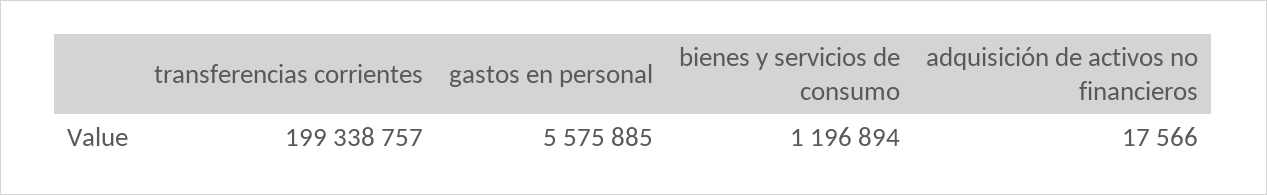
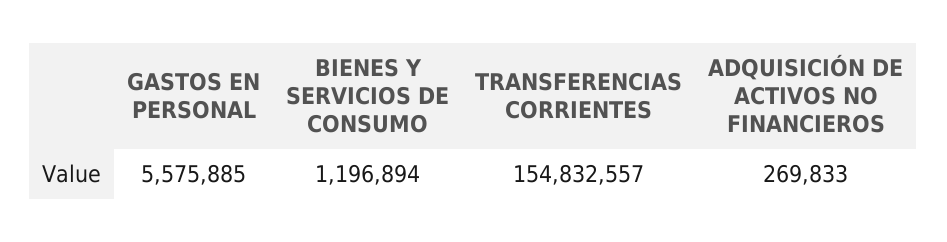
transferencias corrientes: 199338757 -> 154832557
adquisición de activos no financieros: 17566 -> 269833

